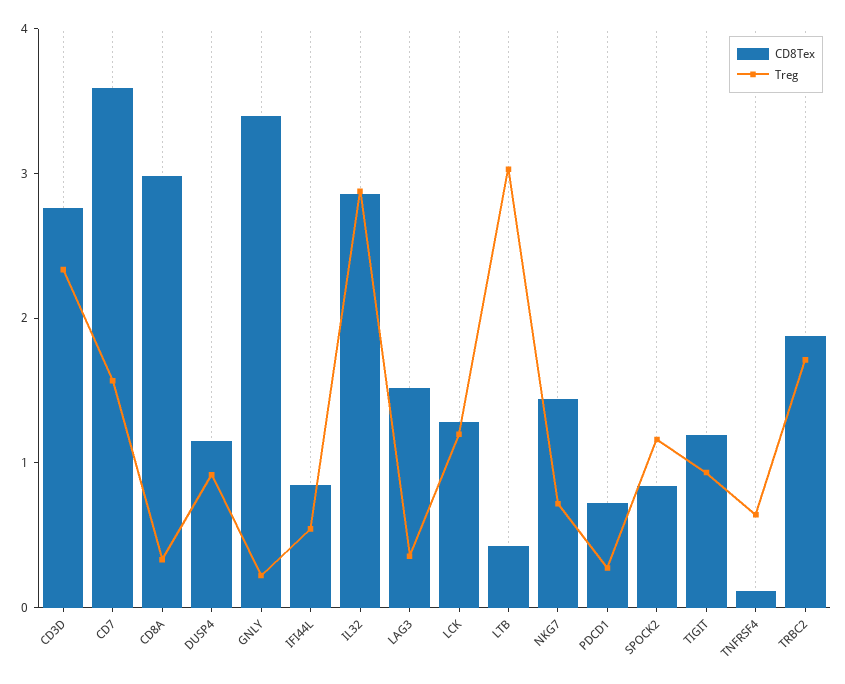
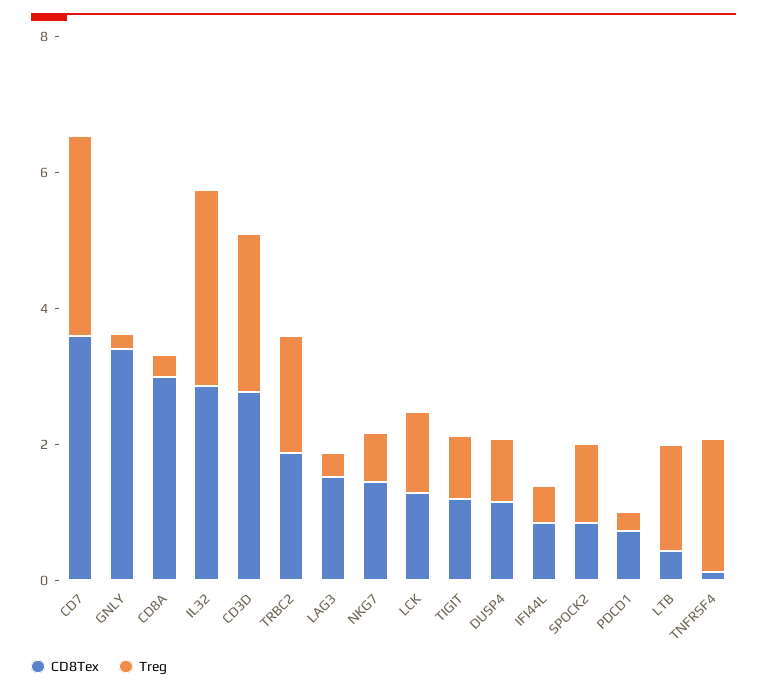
Treg, CD7: 1.6 -> 3
Treg, LTB: 3 -> 1.5
Treg, TNFRSF4: 0.6 -> 2

